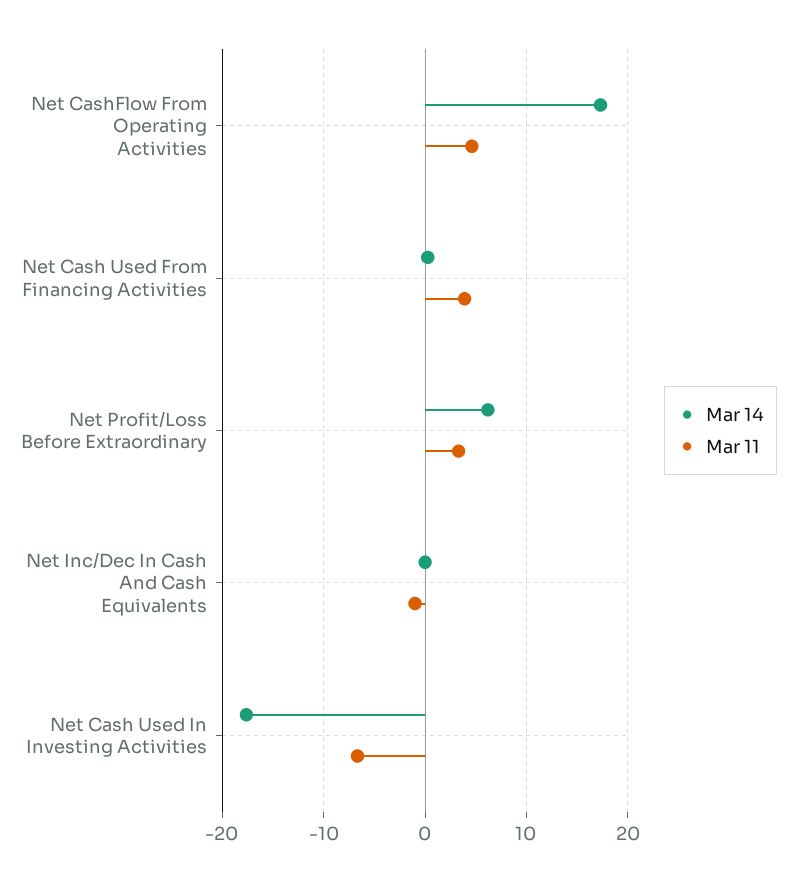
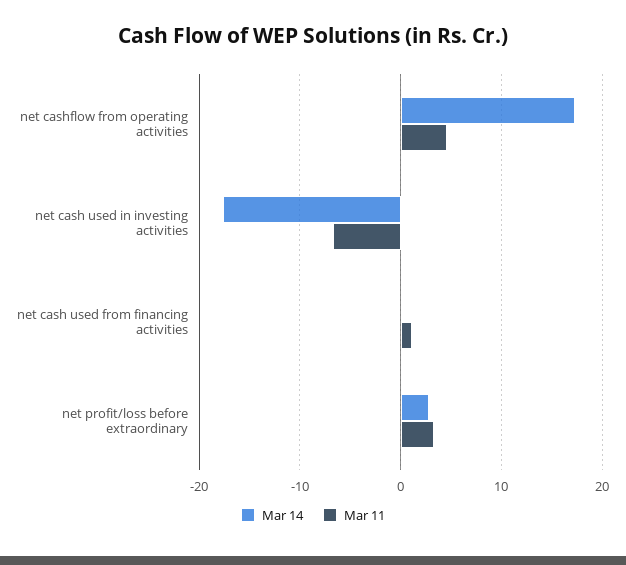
Mar 11, Net Cash Used From Financing Activities: 4 -> 1
Mar 14, Net Profit/Loss Before Extraordinary: 6 -> 3
Mar 14, Net Inc/Dec In Cash And Cash Equivalents: 0 -> none
Mar 11, Net Inc/Dec In Cash And Cash Equivalents: -1 -> none

